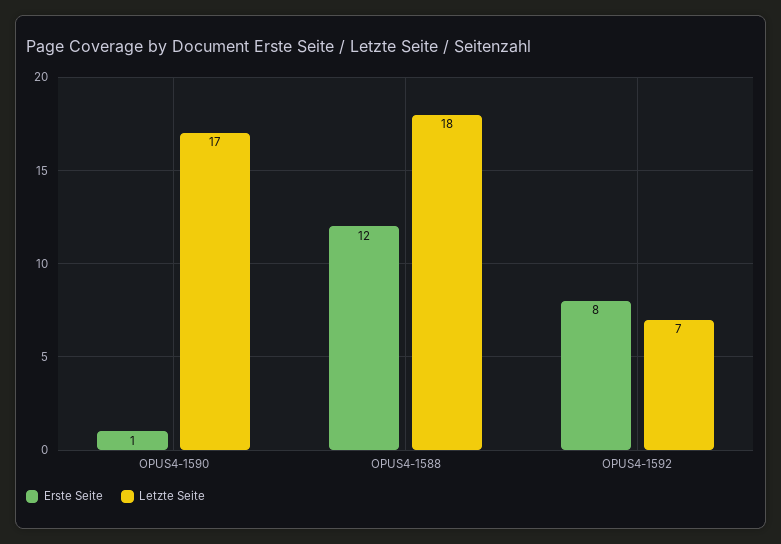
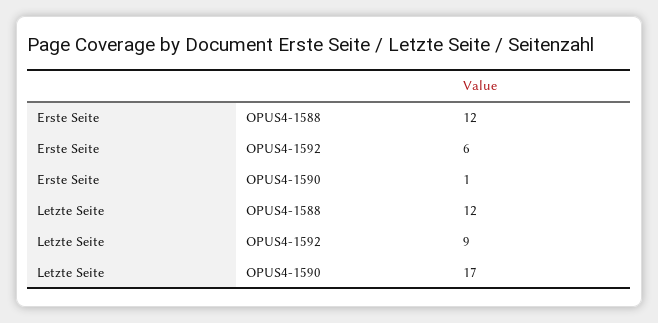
Letzte Seite, OPUS4-1588: 18 -> 12
Erste Seite, OPUS4-1592: 8 -> 6
Letzte Seite, OPUS4-1592: 7 -> 9

